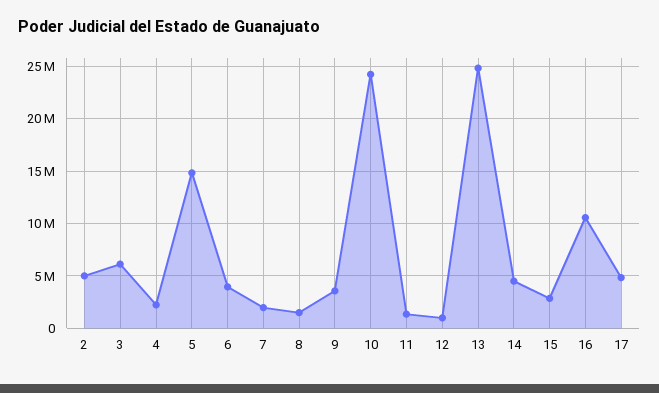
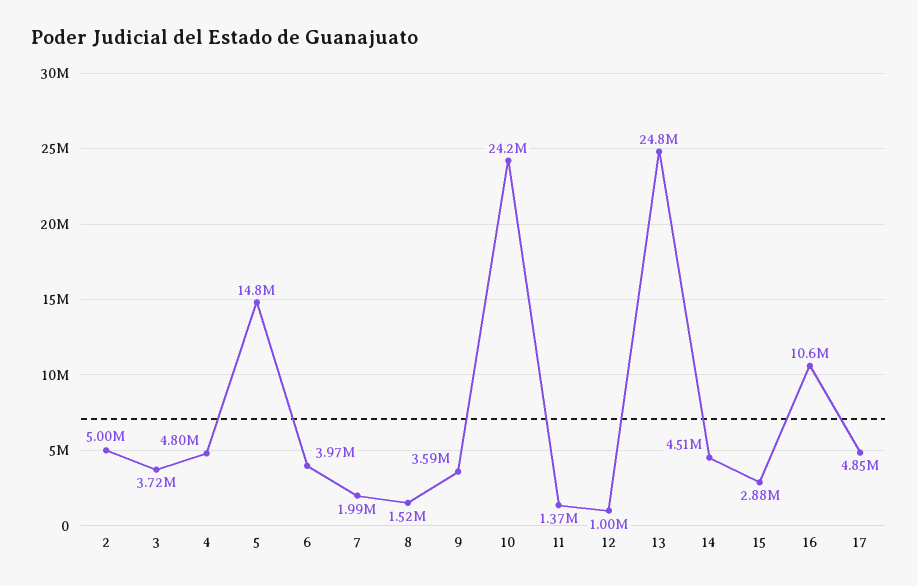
3: 6000000 -> 3720000
4: 2000000 -> 4800000

